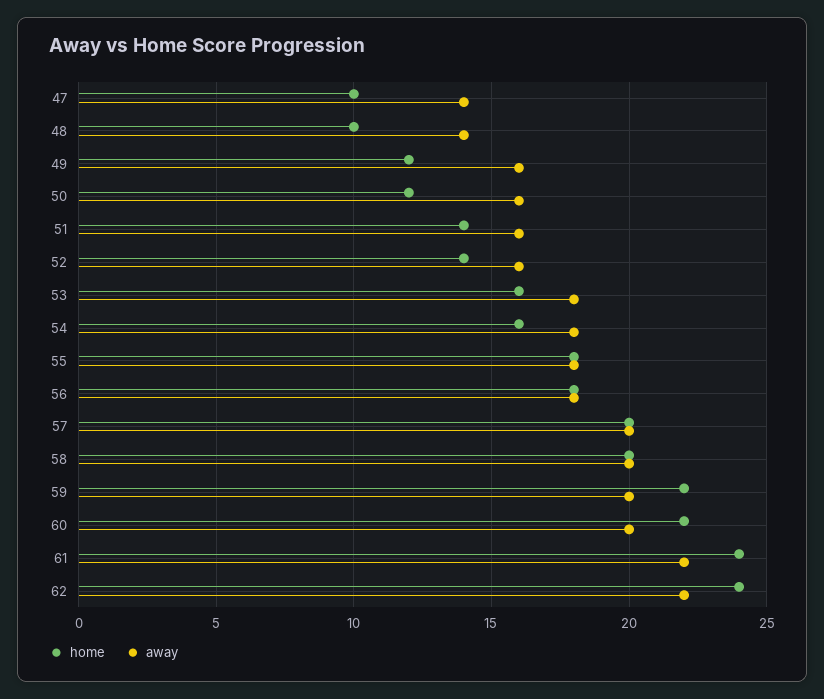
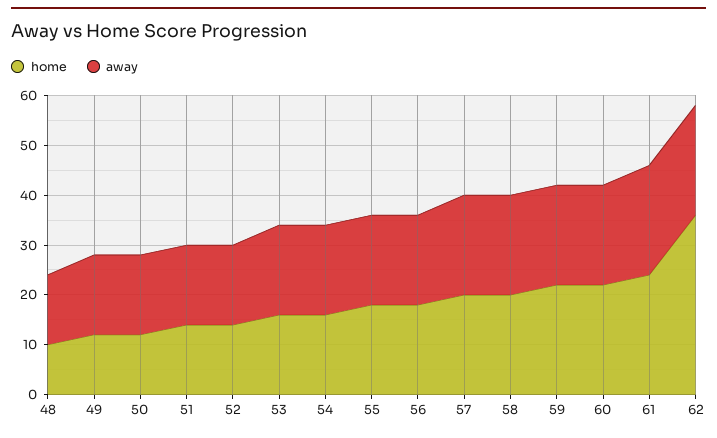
home, 47: 10 -> none
away, 47: 14 -> none
home, 62: 24 -> 35

